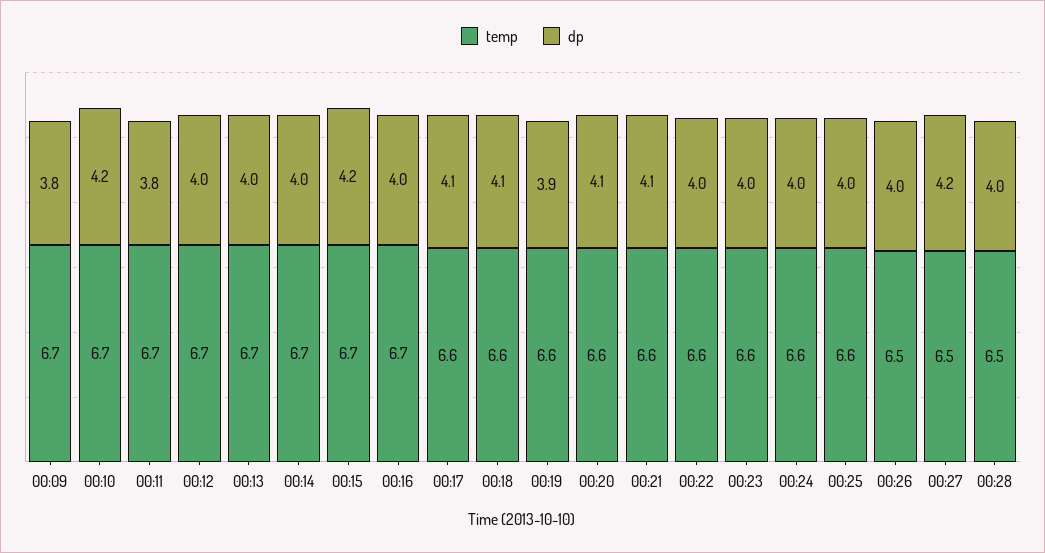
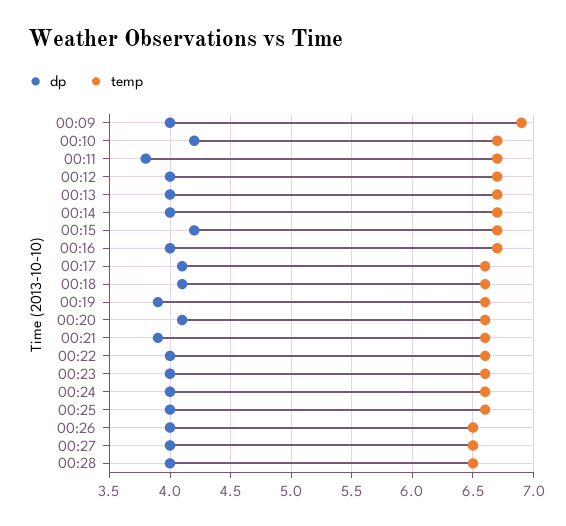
temp, 00:09: 6.7 -> 6.9
dp, 00:09: 3.8 -> 4
dp, 00:21: 4.1 -> 3.9
dp, 00:27: 4.2 -> 4

